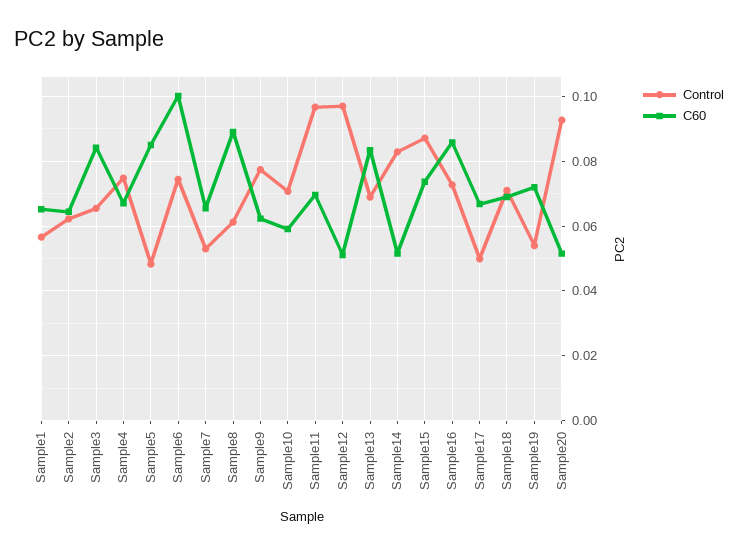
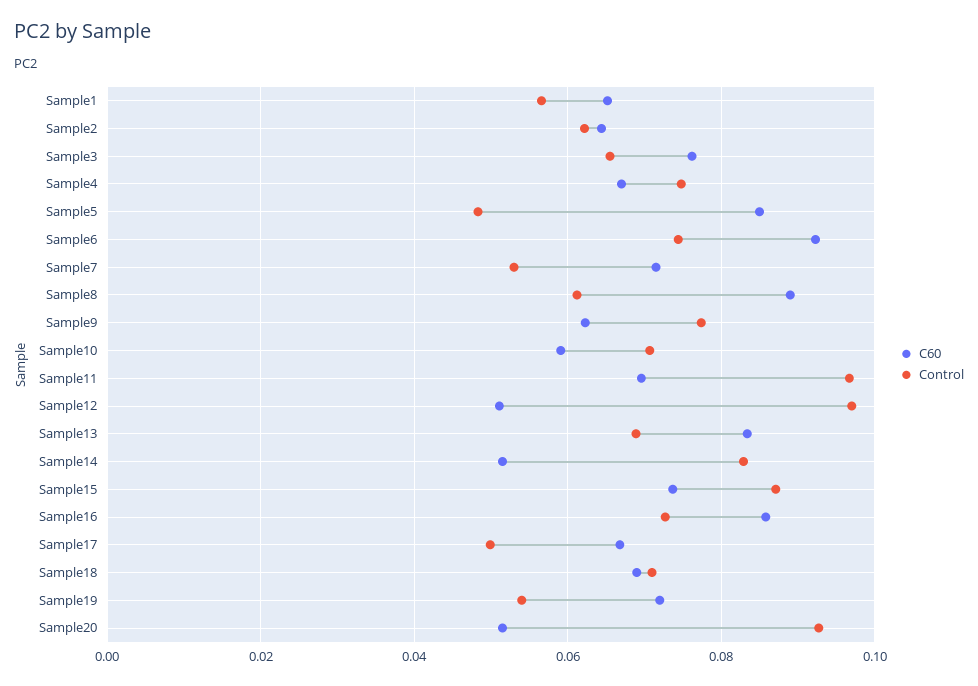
C60, Sample3: 0.084 -> 0.076
C60, Sample6: 0.1 -> 0.092
C60, Sample7: 0.066 -> 0.072

